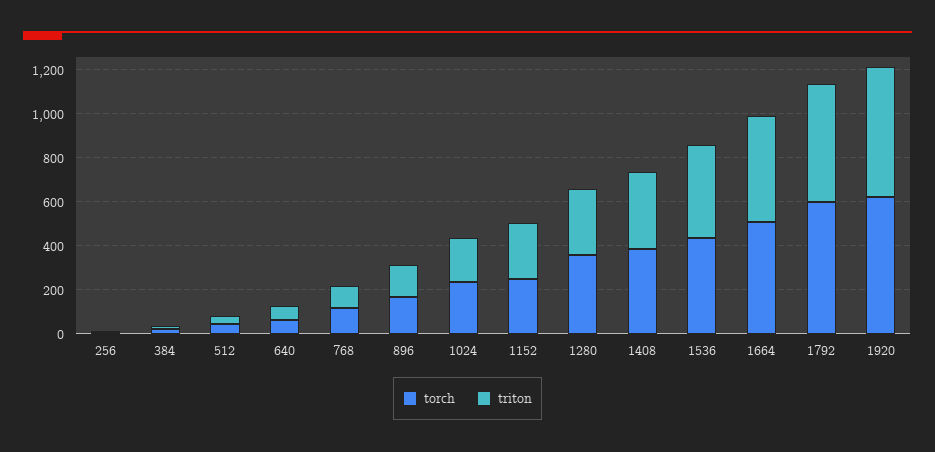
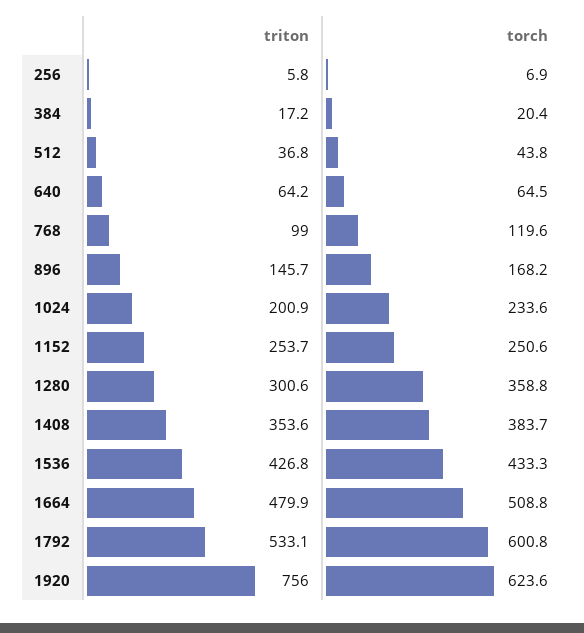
triton, 1920: 600 -> 756

